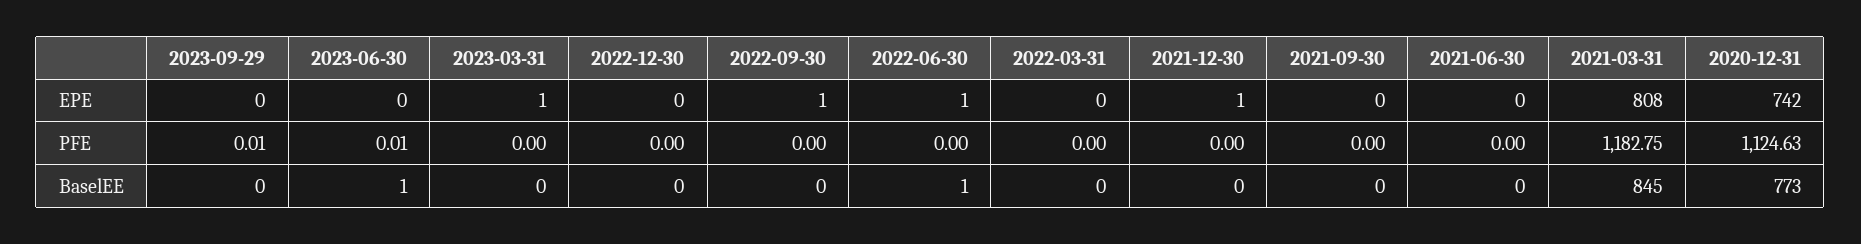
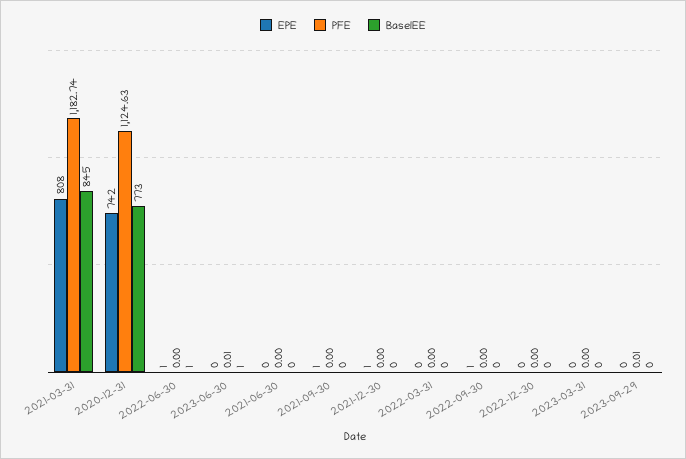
EPE, 2023-03-31: 1 -> 0
EPE, 2021-09-30: 0 -> 1
PFE, 2021-03-31: 1182.75 -> 1182.74

